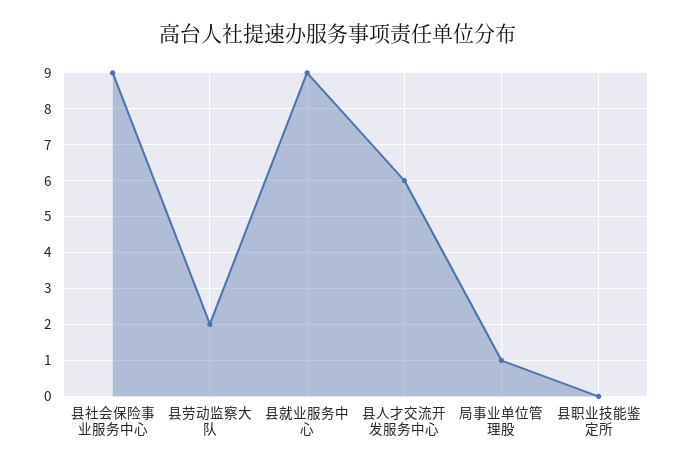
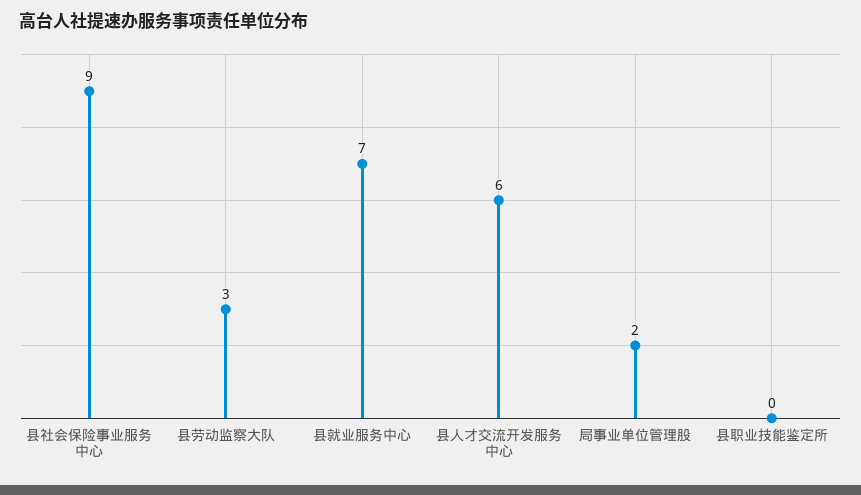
县劳动监察大队: 2 -> 3
县就业服务中心: 9 -> 7
局事业单位管理股: 1 -> 2

